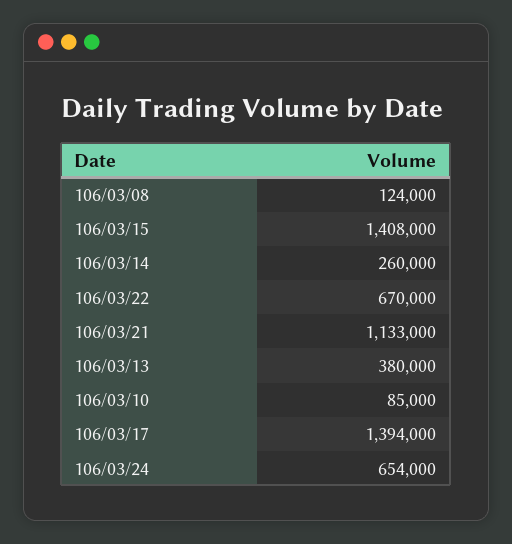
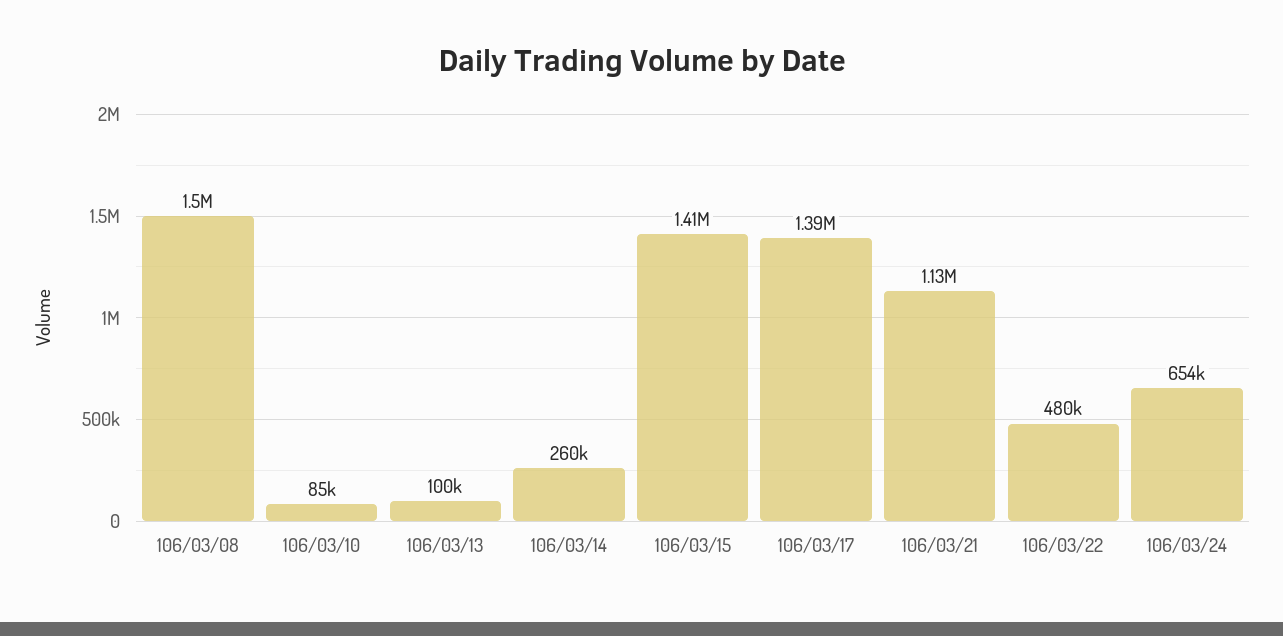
106/03/08: 124000 -> 1500000
106/03/22: 670000 -> 480000
106/03/13: 380000 -> 100000

